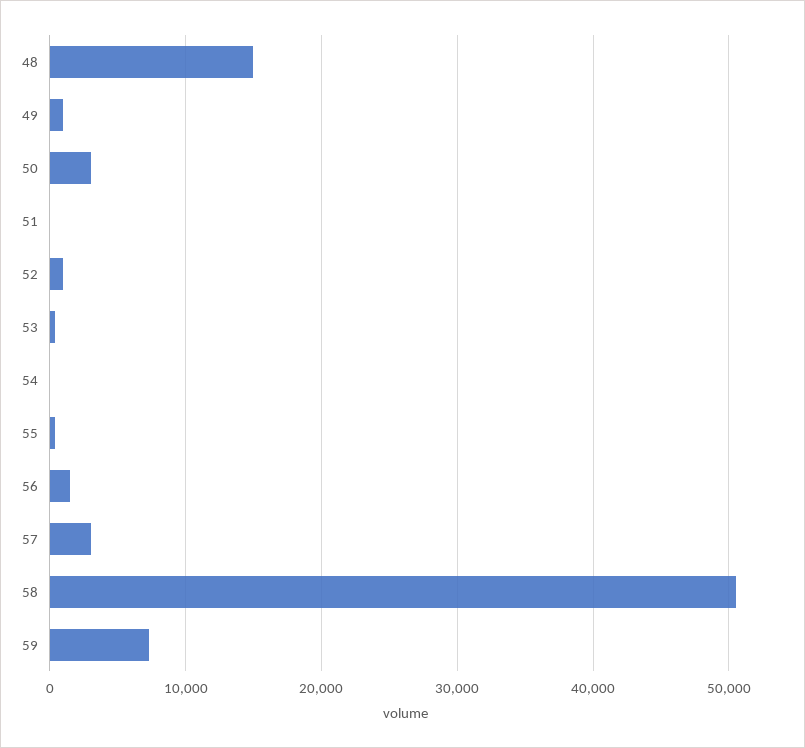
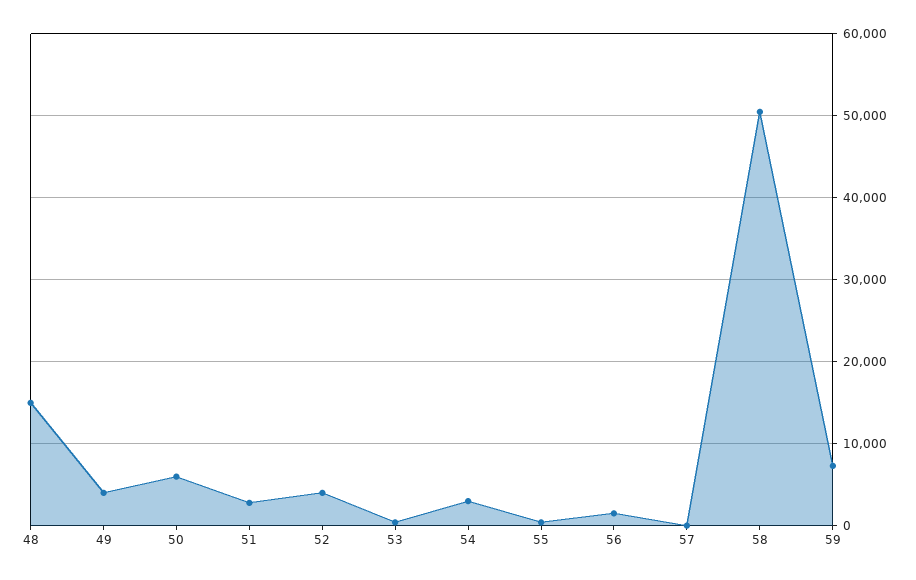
49: 1000 -> 4000
50: 3000 -> 6000
51: 0 -> 3000
52: 1000 -> 4000
54: 0 -> 3000
57: 3000 -> 0

